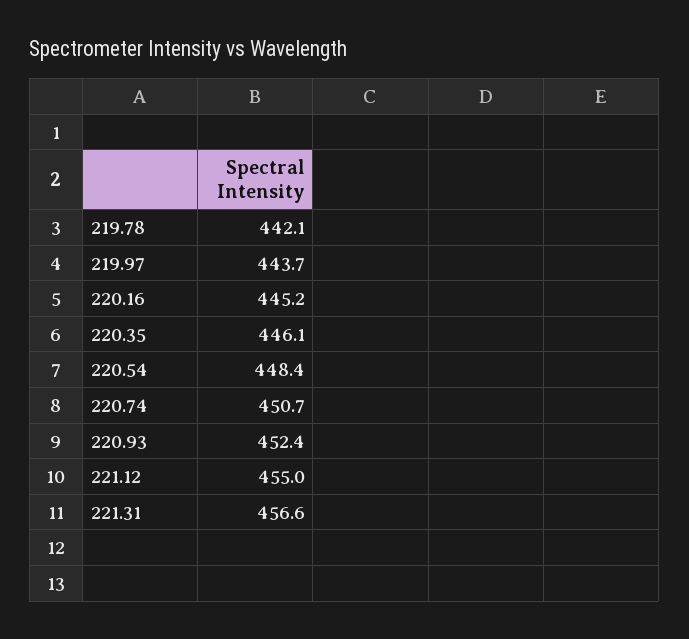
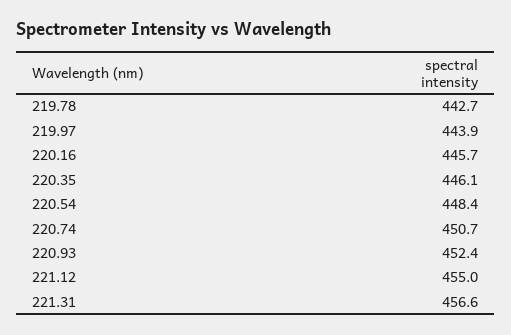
219.78: 442.1 -> 442.7
219.97: 443.7 -> 443.9
220.16: 445.2 -> 445.7

